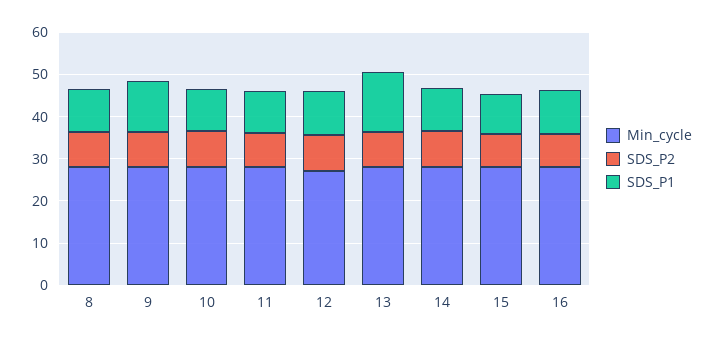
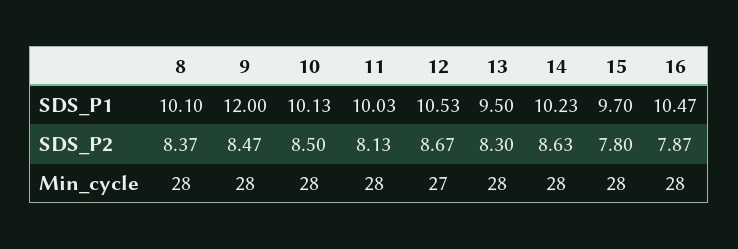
SDS_P1, 13: 14 -> 9.5

